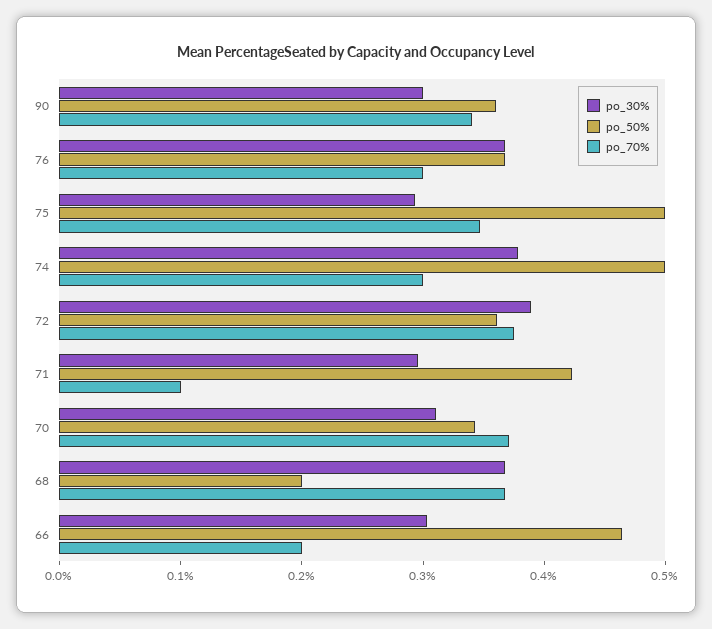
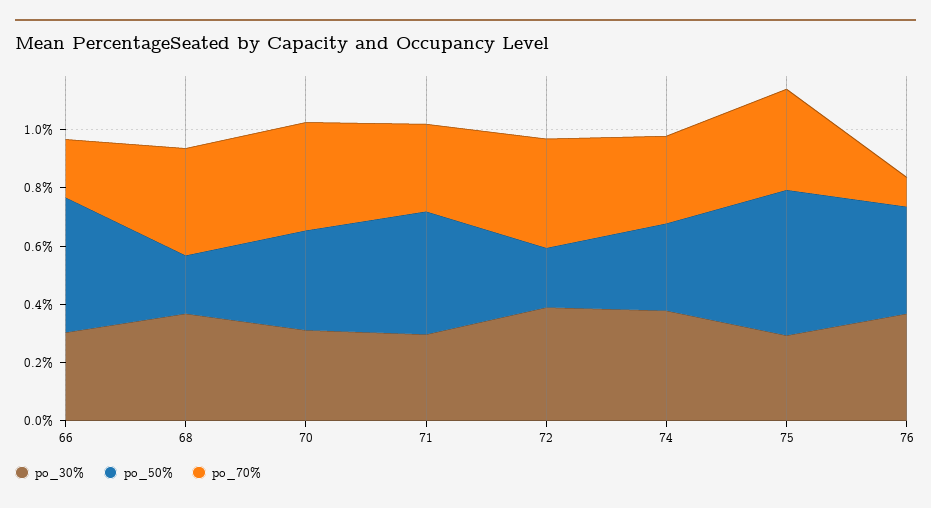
po_30%, 90: 0.3 -> none
po_50%, 90: 0.36 -> none
po_70%, 90: 0.34 -> none
po_70%, 76: 0.3 -> 0.1
po_50%, 74: 0.5 -> 0.3
po_50%, 72: 0.36 -> 0.2
po_70%, 71: 0.1 -> 0.3

